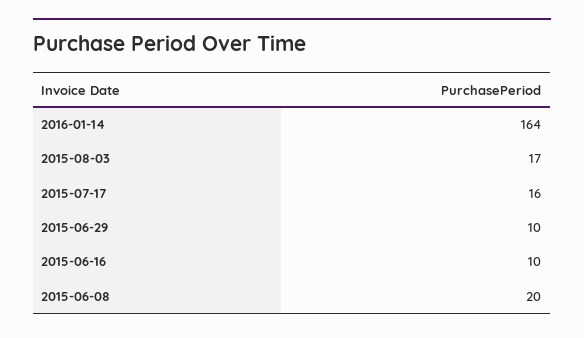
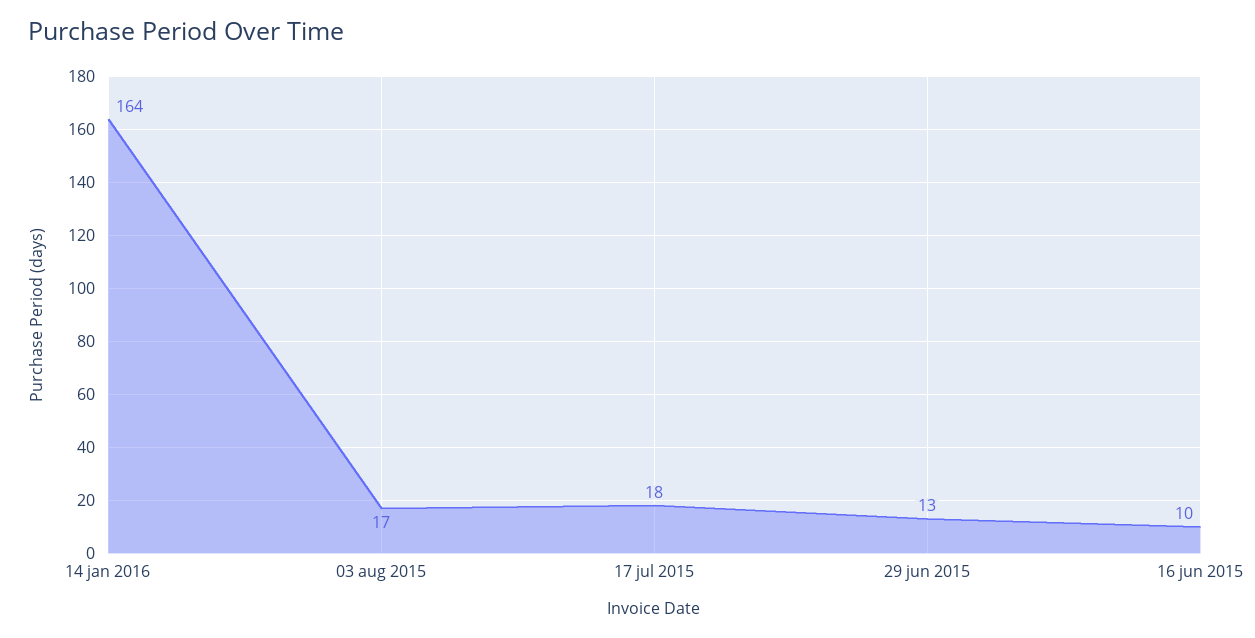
2015-07-17: 16 -> 18
2015-06-29: 10 -> 13
2015-06-08: 20 -> none

